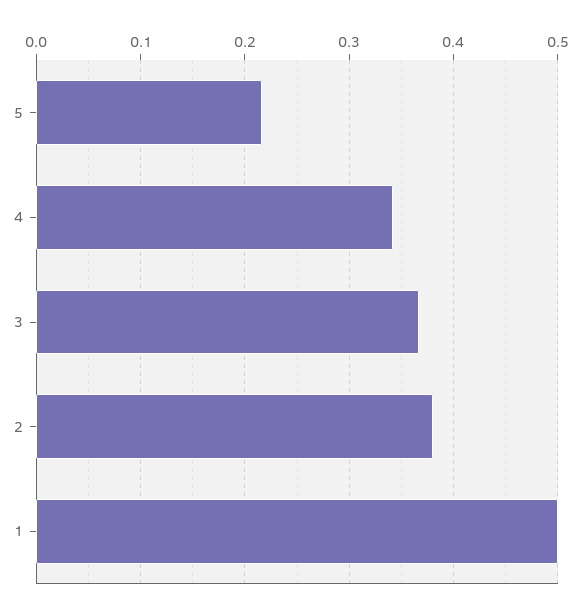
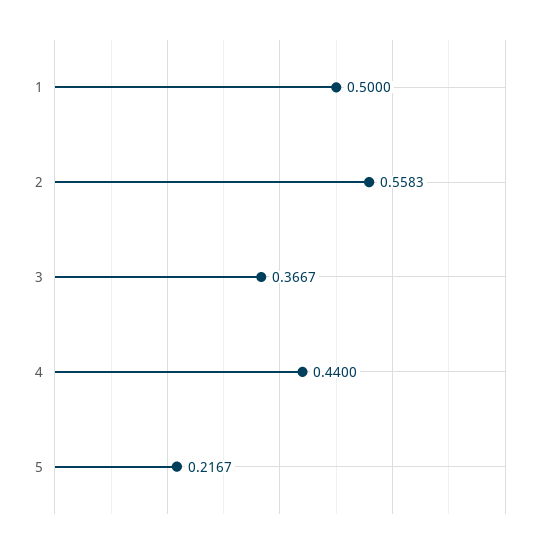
4: 0.34 -> 0.44
2: 0.38 -> 0.5583

